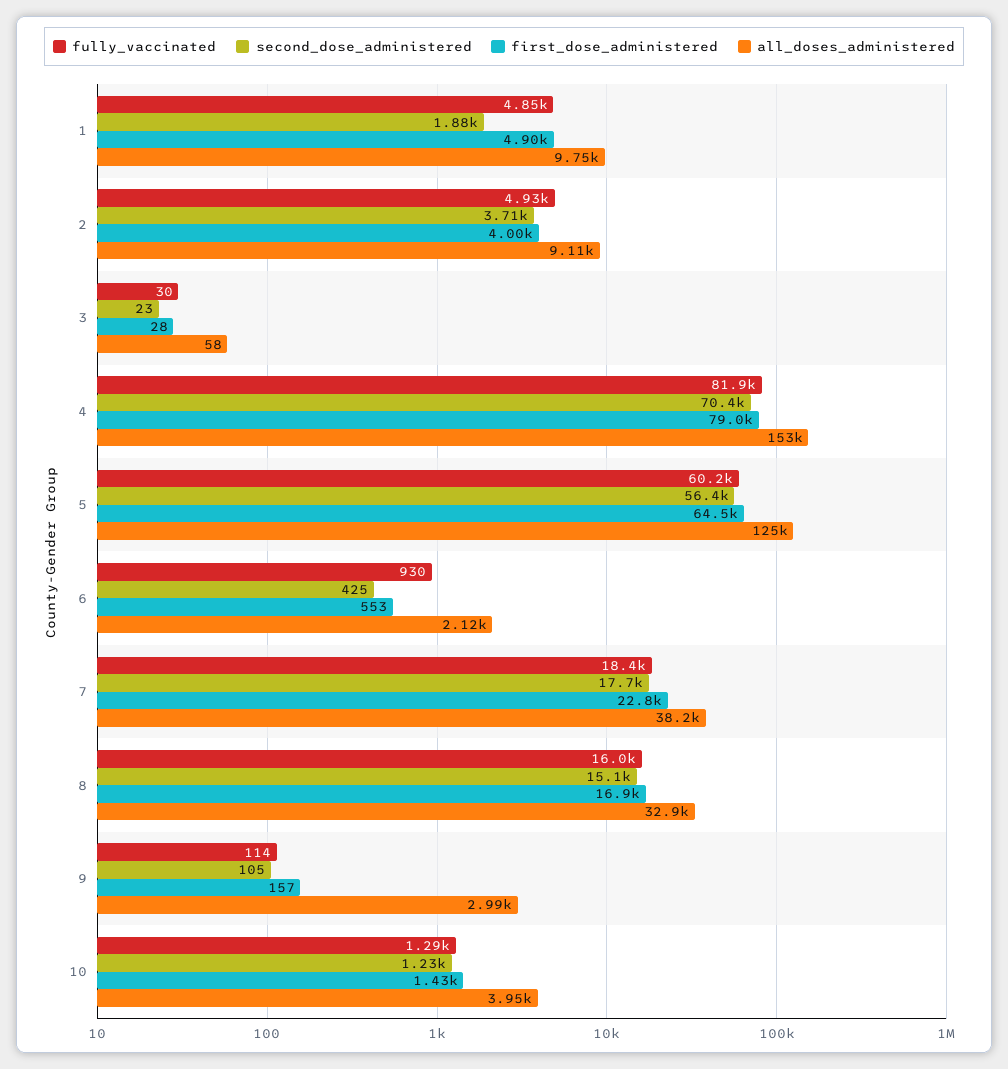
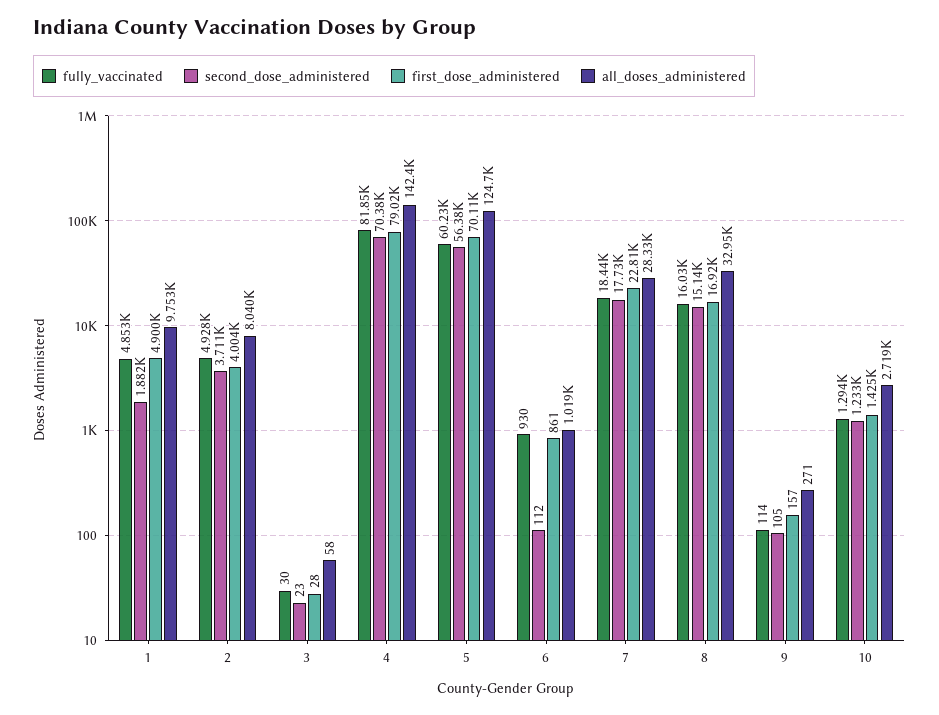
all_doses_administered, 2: 9110 -> 8040
all_doses_administered, 4: 153000 -> 142400
first_dose_administered, 5: 64500 -> 70110
second_dose_administered, 6: 425 -> 112
first_dose_administered, 6: 553 -> 861
all_doses_administered, 6: 2120 -> 1019
all_doses_administered, 7: 38200 -> 28330
all_doses_administered, 9: 2990 -> 271
all_doses_administered, 10: 3950 -> 2719

